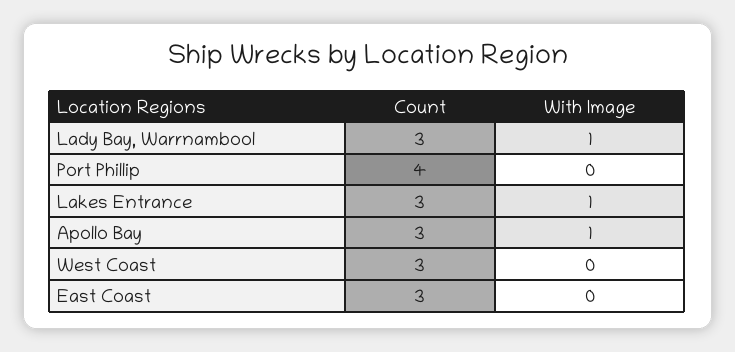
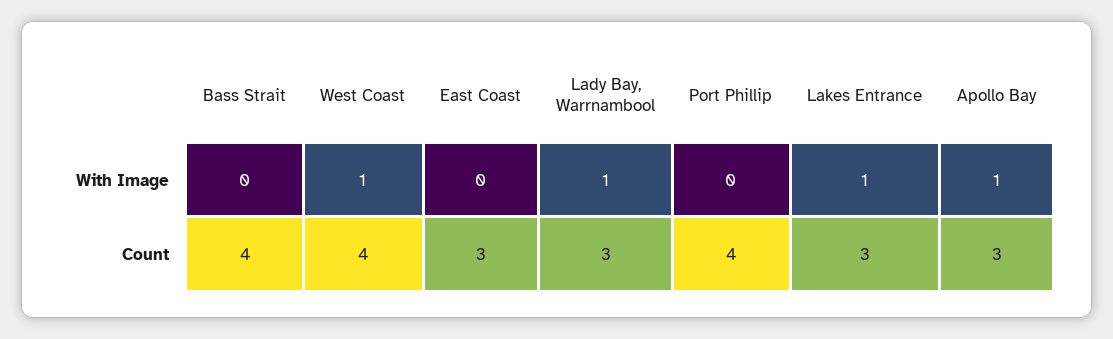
Count, West Coast: 3 -> 4
With Image, West Coast: 0 -> 1
With Image, Bass Strait: none -> 0
Count, Bass Strait: none -> 4

